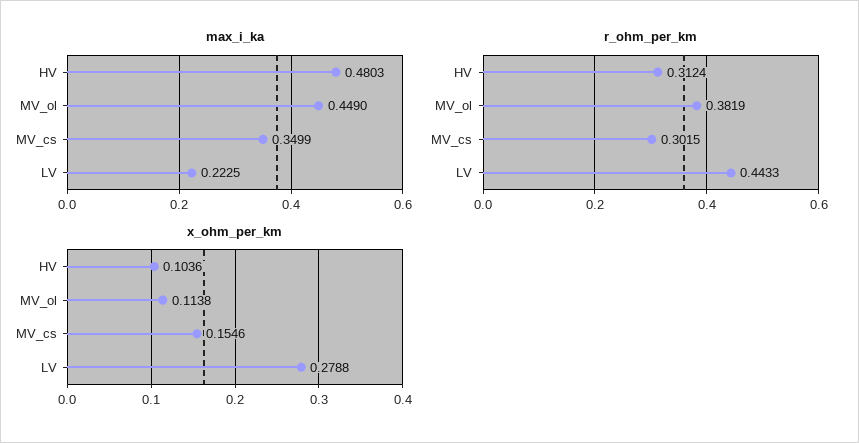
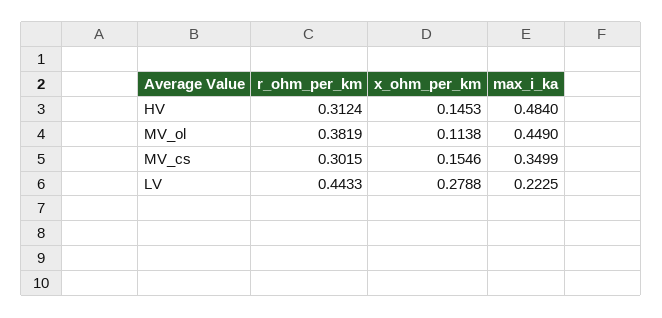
max_i_ka, HV: 0.4803 -> 0.484
x_ohm_per_km, HV: 0.1036 -> 0.1453

